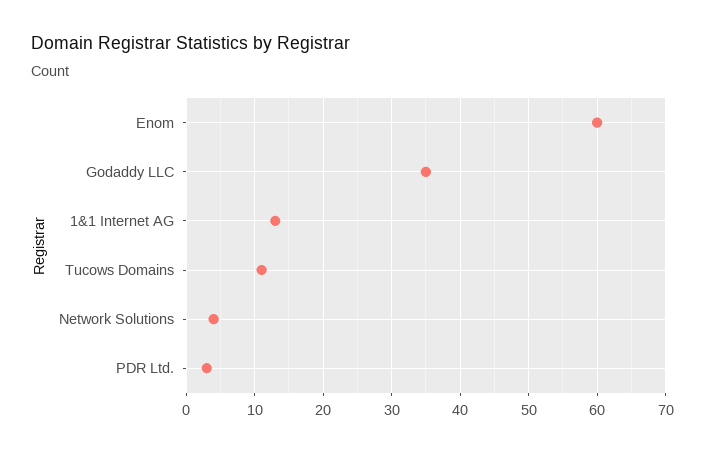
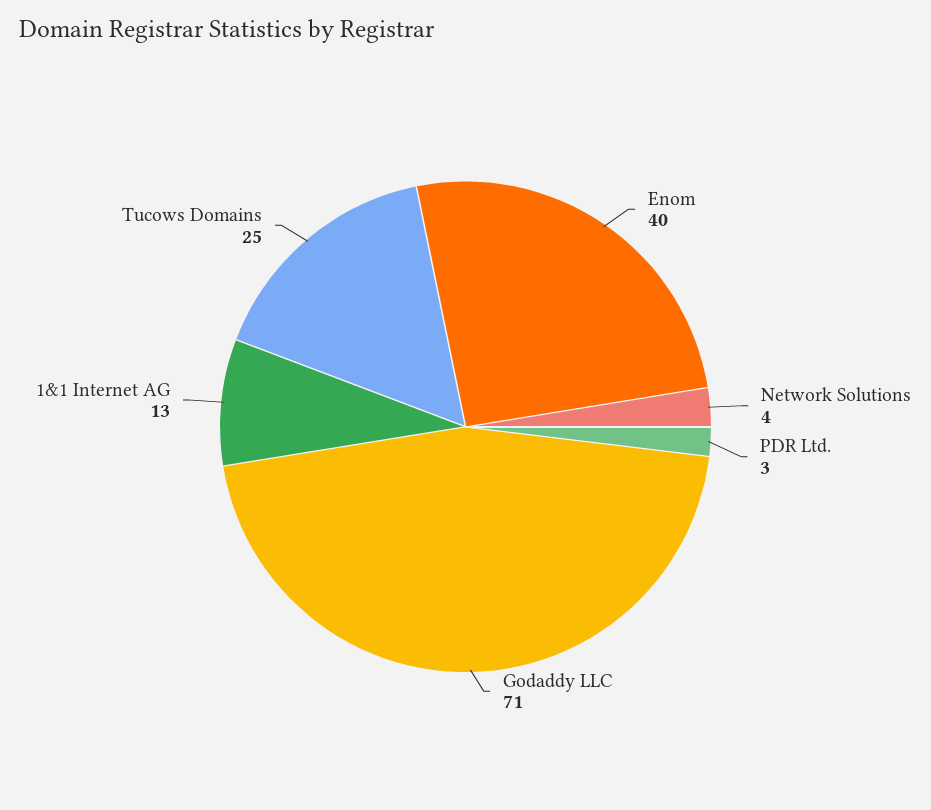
Enom: 60 -> 40
Godaddy LLC: 35 -> 71
Tucows Domains: 11 -> 25

